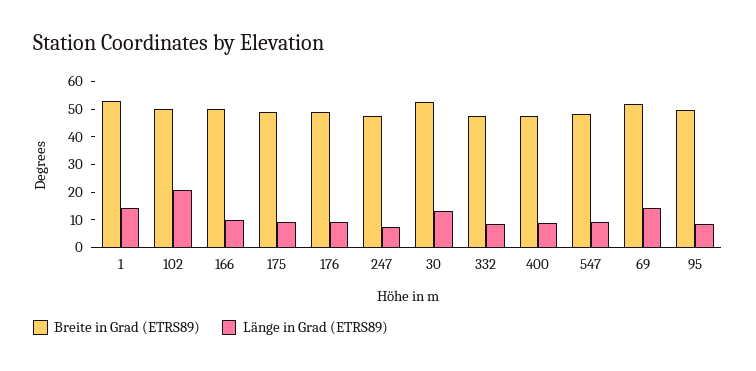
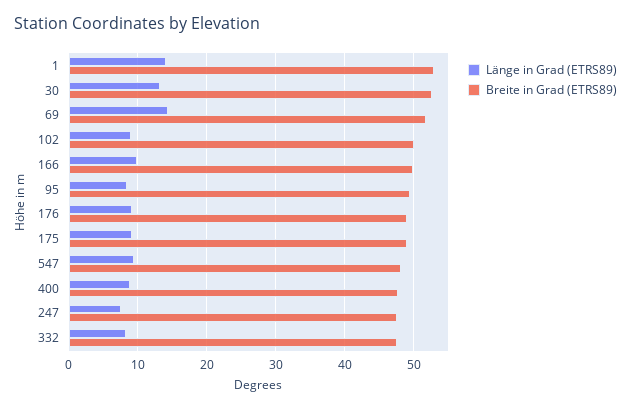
Länge in Grad (ETRS89), 102: 20 -> 9

